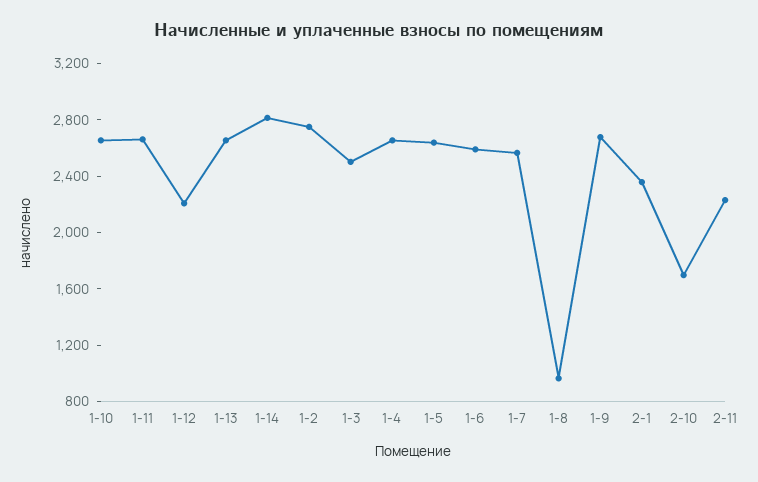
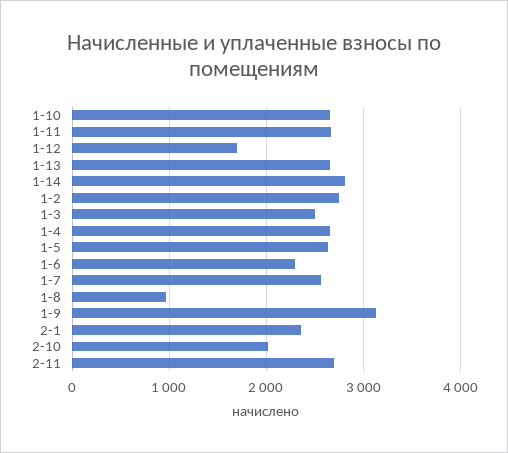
1-12: 2200 -> 1700
1-6: 2600 -> 2300
1-9: 2700 -> 3100
2-10: 1700 -> 2000
2-11: 2200 -> 2700

